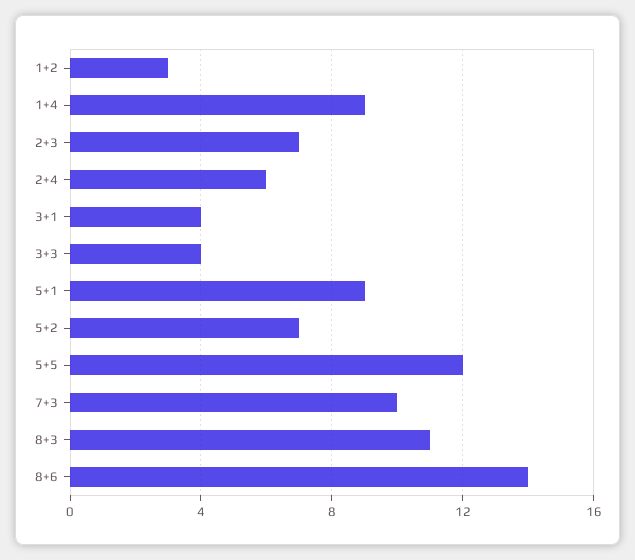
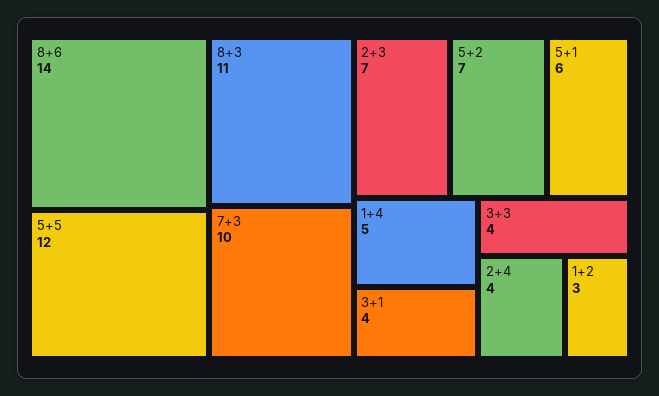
1+4: 9 -> 5
2+4: 6 -> 4
5+1: 9 -> 6

